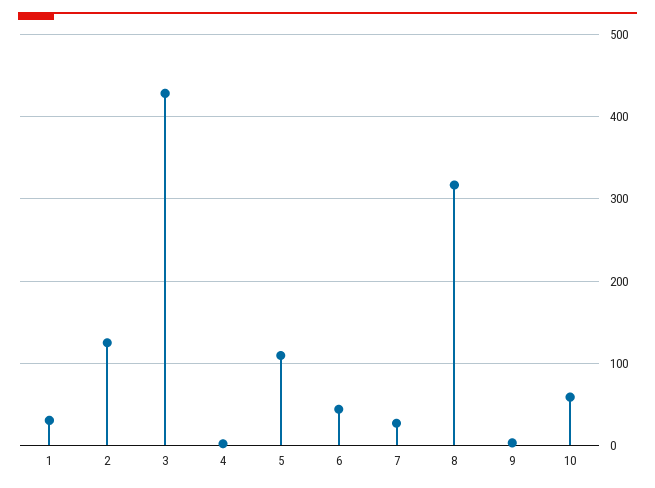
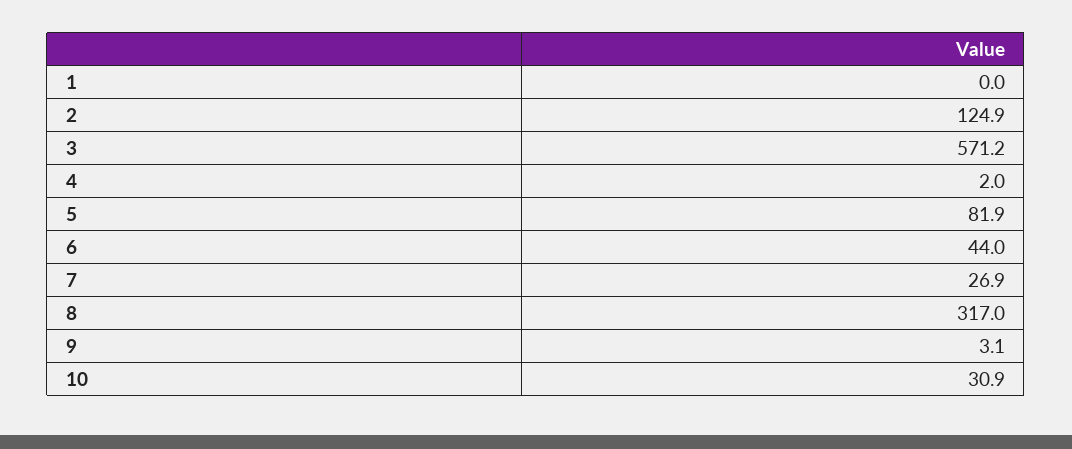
1: 30 -> 0
3: 430 -> 571.2
5: 110 -> 81.9
10: 60 -> 30.9

